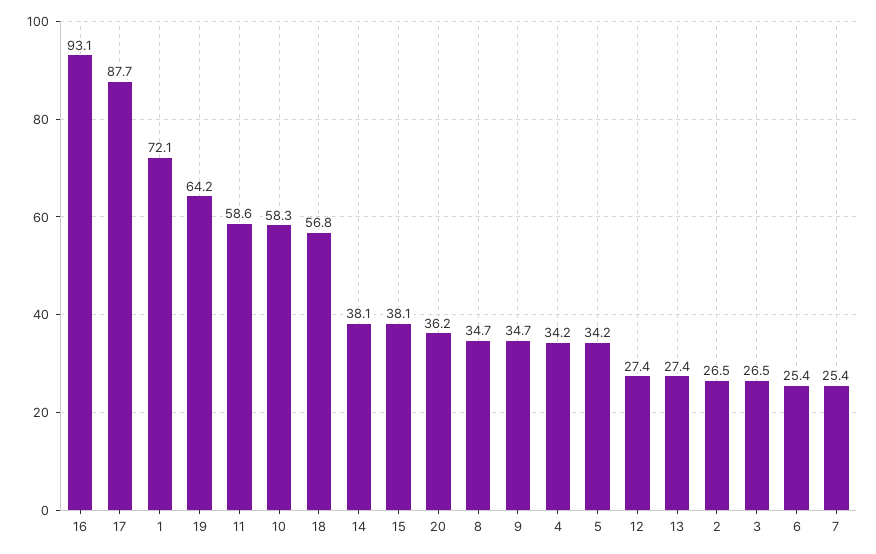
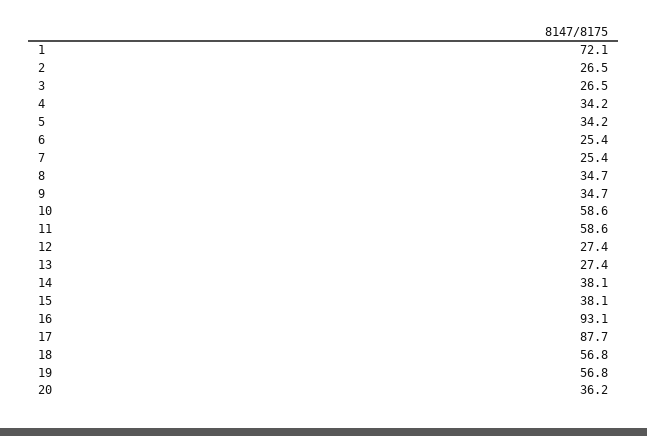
19: 64.2 -> 56.8
10: 58.3 -> 58.6

